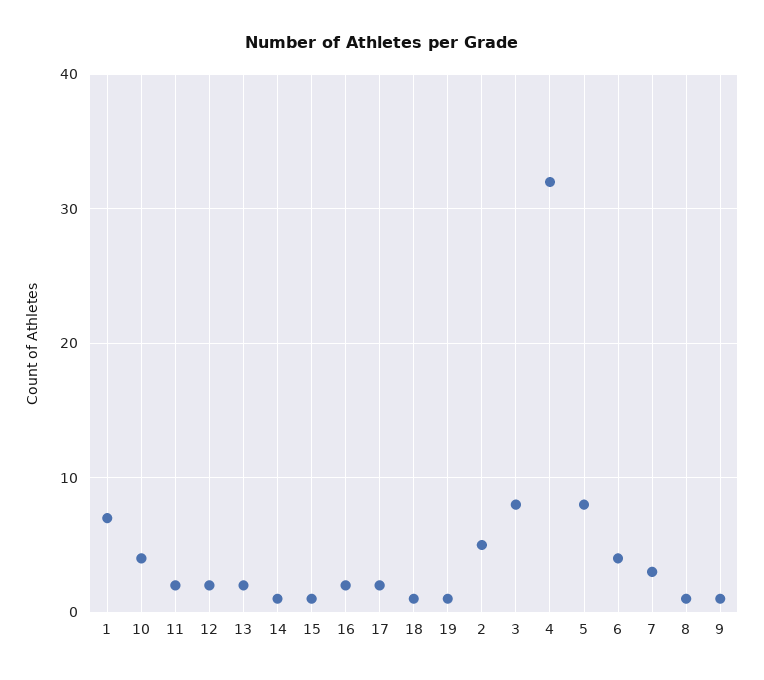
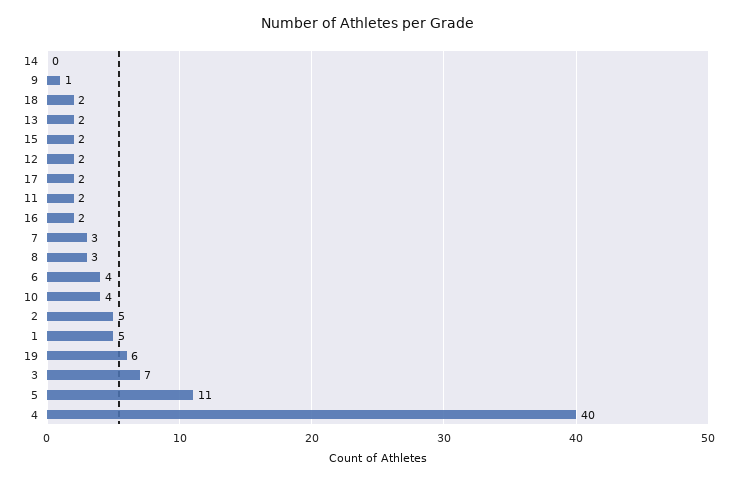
1: 7 -> 5
14: 1 -> 0
15: 1 -> 2
18: 1 -> 2
19: 1 -> 6
3: 8 -> 7
4: 32 -> 40
5: 8 -> 11
8: 1 -> 3

